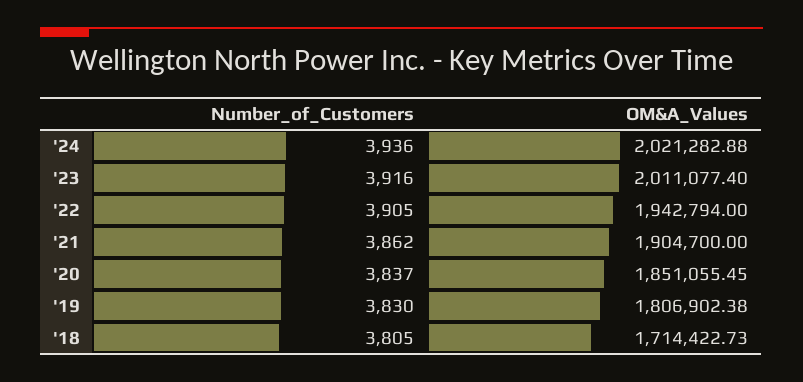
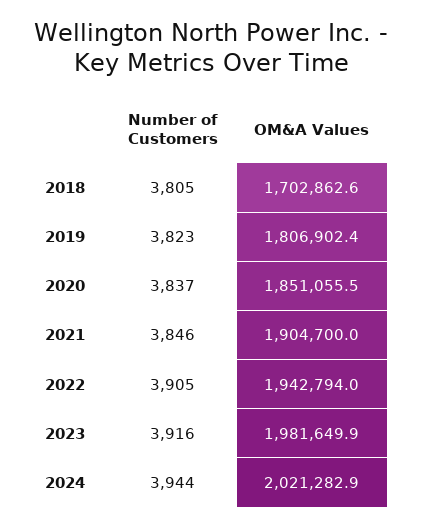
Number_of_Customers, '24: 3936 -> 3944
OM&A_Values, '23: 2011077.4 -> 1981649.9
Number_of_Customers, '21: 3862 -> 3846
Number_of_Customers, '19: 3830 -> 3823
OM&A_Values, '18: 1714422.73 -> 1702862.6

